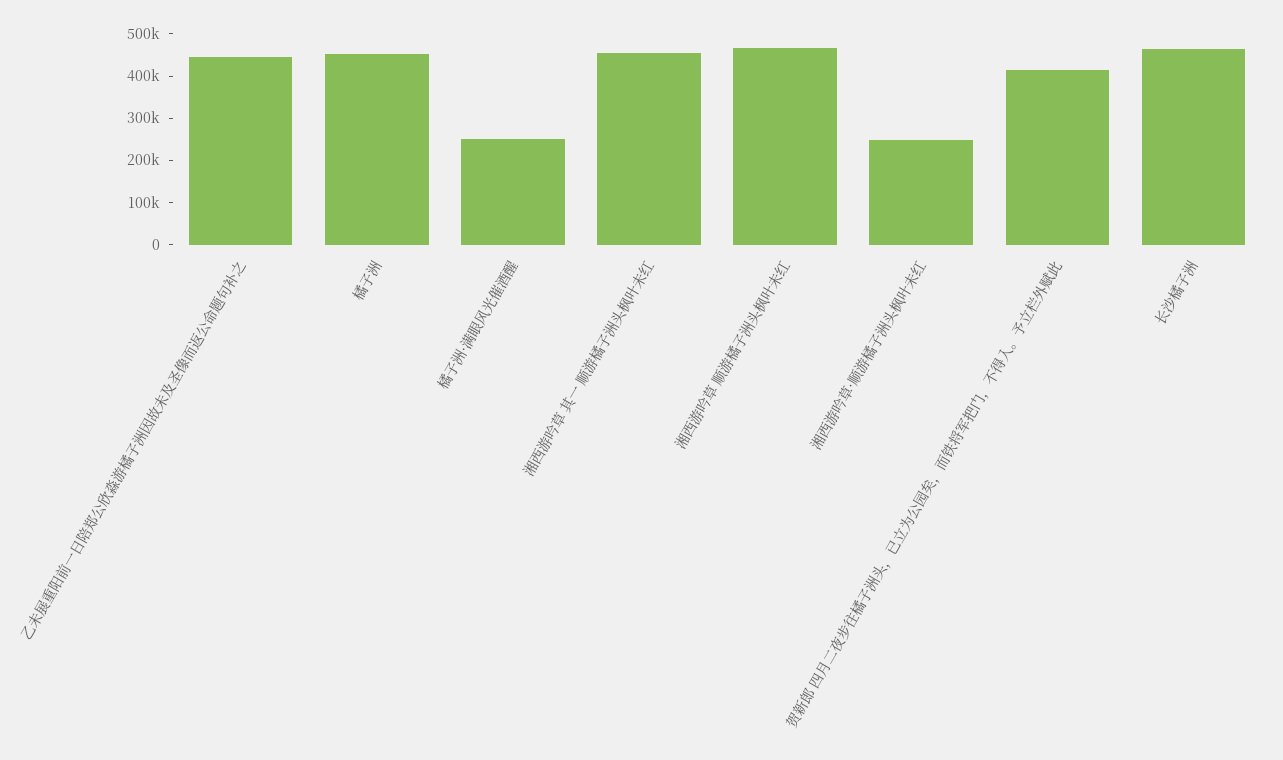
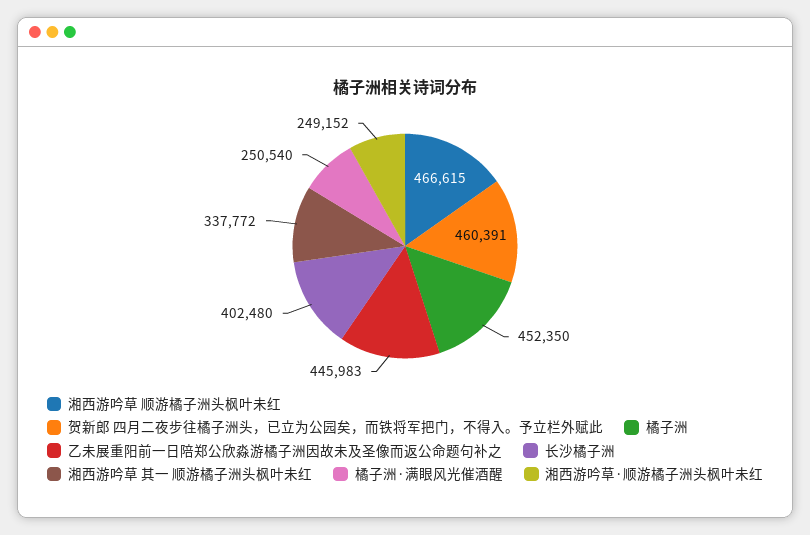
湘西游吟草 其一 顺游橘子洲头枫叶未红: 460000 -> 337772
贺新郎 四月二夜步往橘子洲头，已立为公园矣，而铁将军把门，不得入。予立栏外赋此: 420000 -> 460391
长沙橘子洲: 460000 -> 402480

